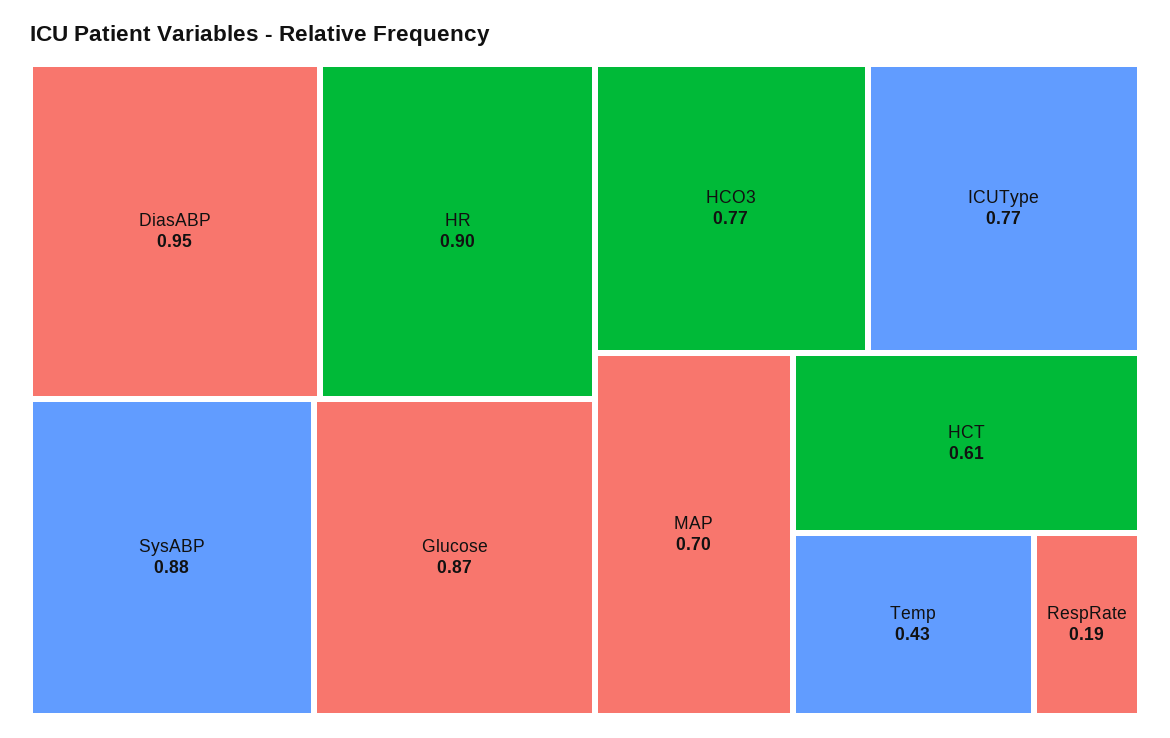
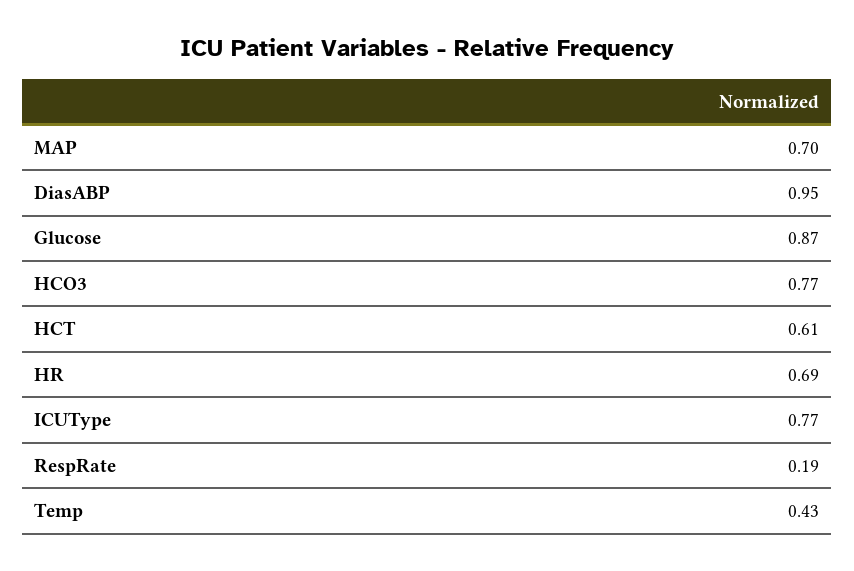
HR: 0.9 -> 0.69
SysABP: 0.88 -> none

